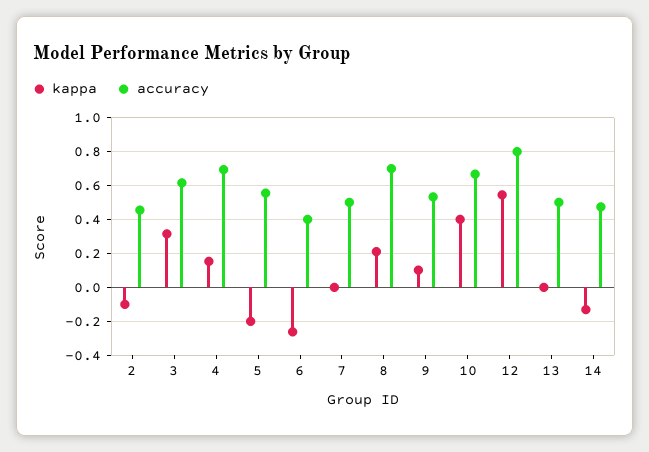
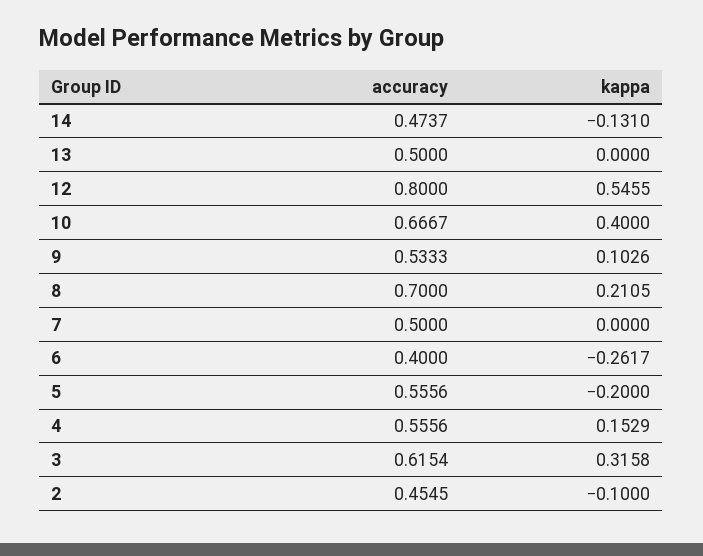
accuracy, 4: 0.7 -> 0.5556

